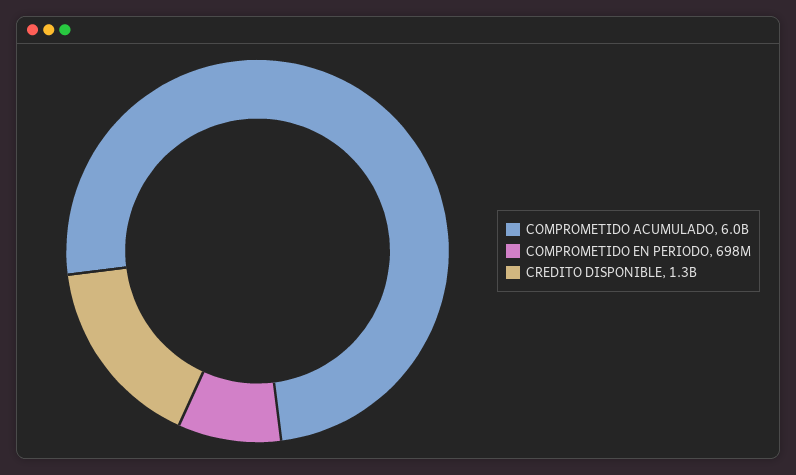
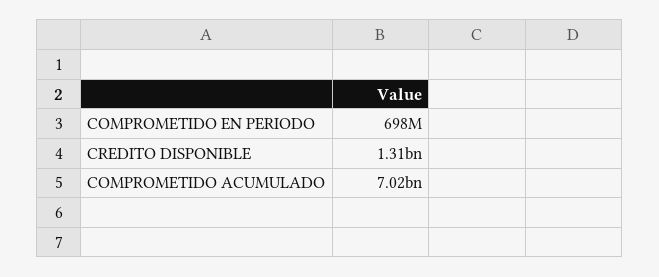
COMPROMETIDO ACUMULADO: 6000000000 -> 7020000000

